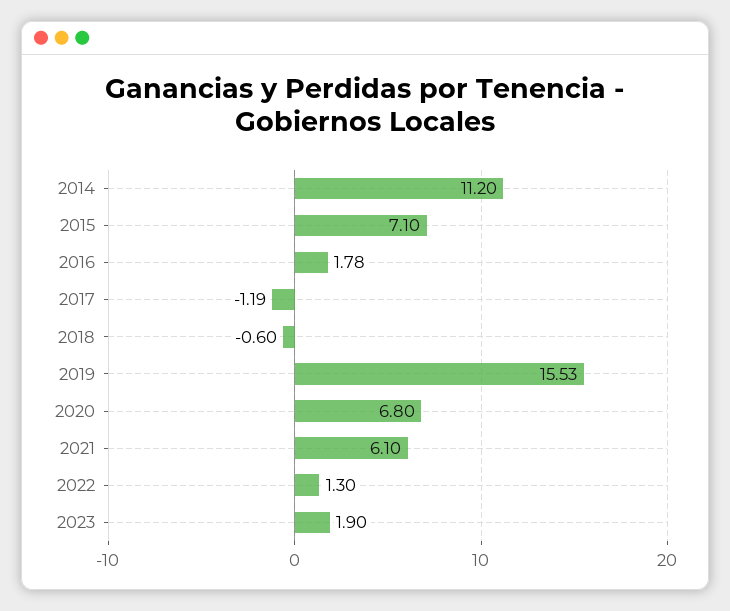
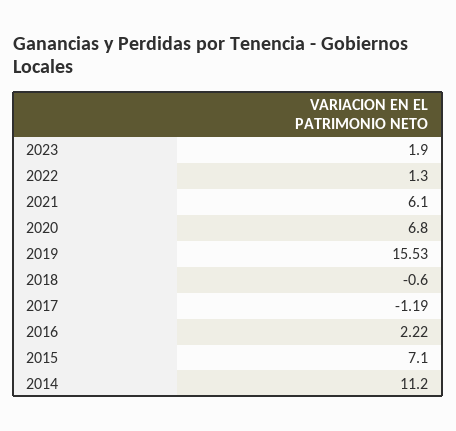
2016: 1.78 -> 2.22

